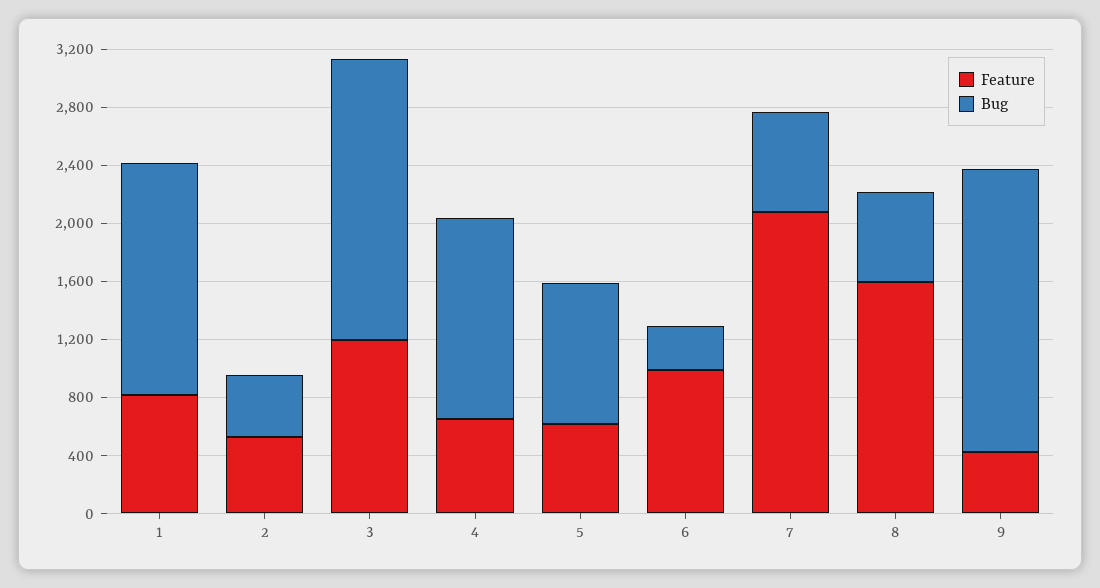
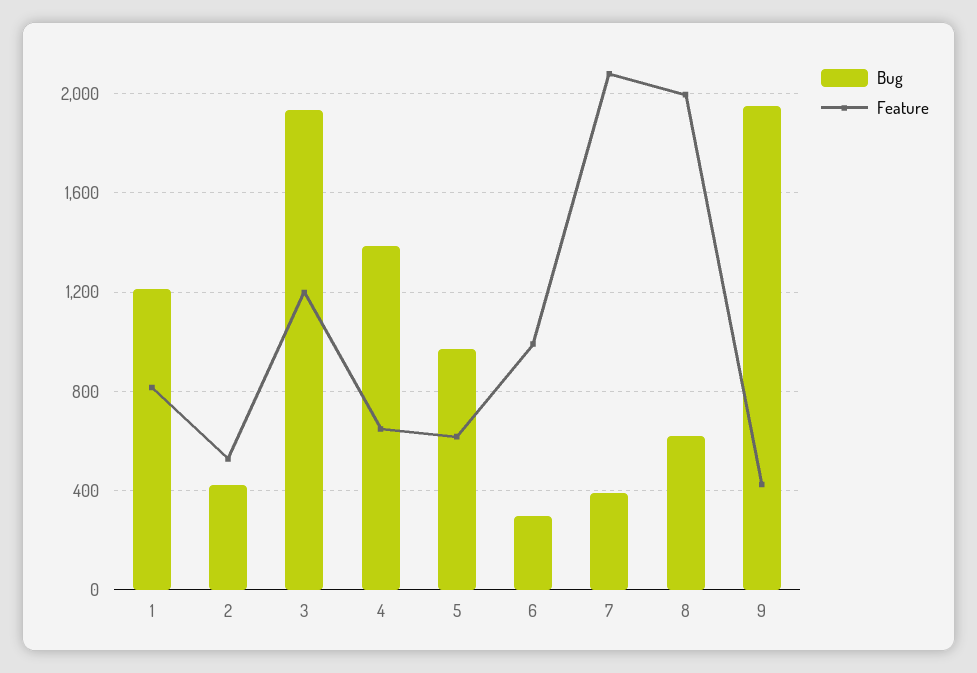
Bug, 1: 1600 -> 1200
Bug, 7: 700 -> 400
Feature, 8: 1600 -> 2000

